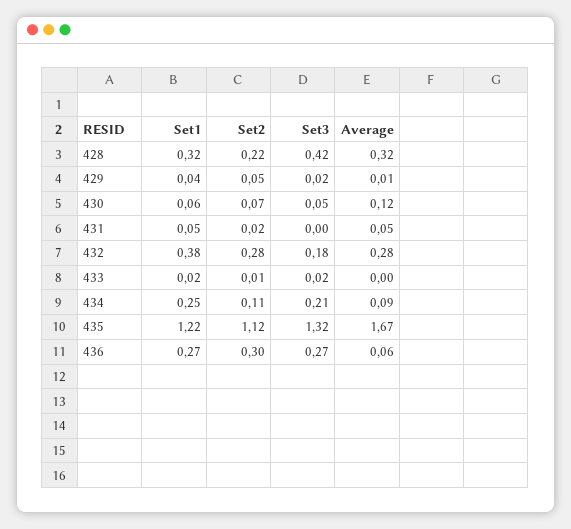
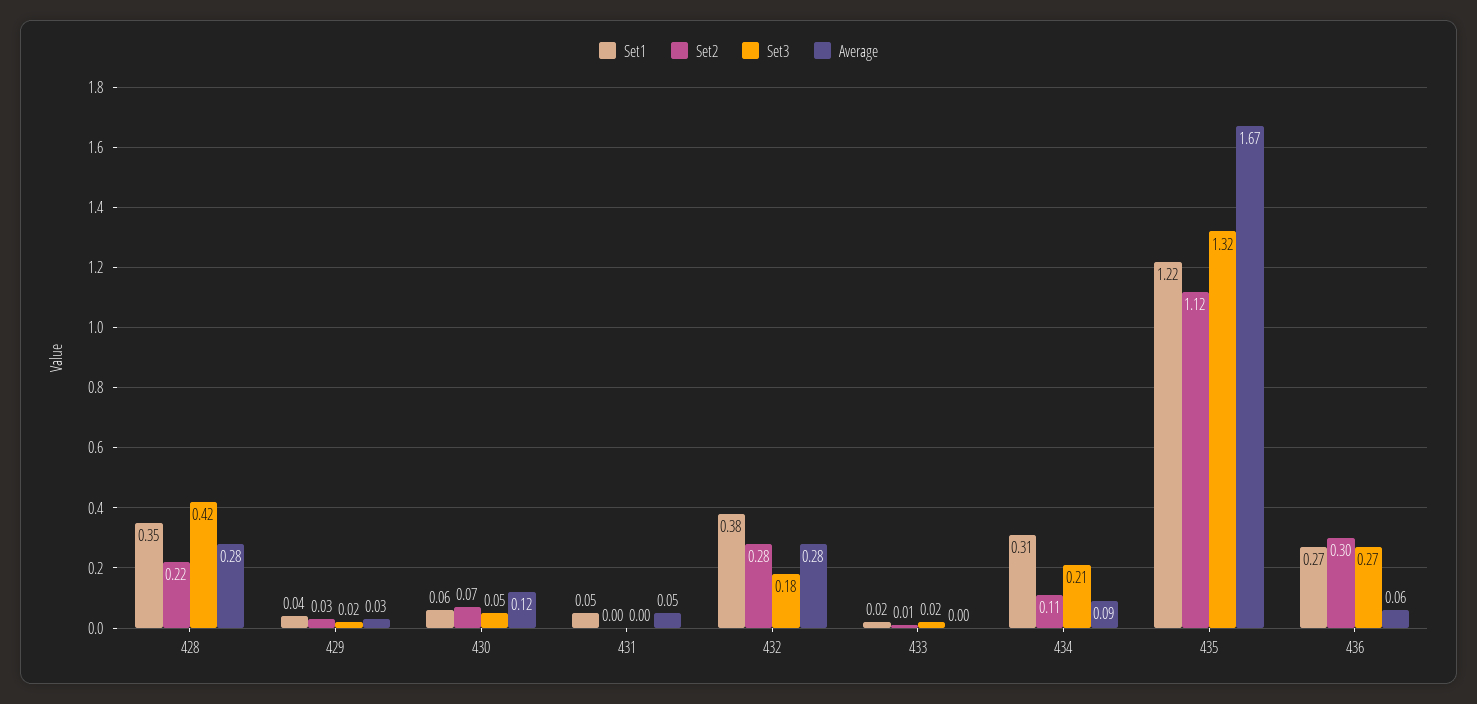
Set1, 428: 0.32 -> 0.35
Average, 428: 0.32 -> 0.28
Set2, 429: 0.05 -> 0.03
Average, 429: 0.01 -> 0.03
Set2, 431: 0.02 -> 0
Set1, 434: 0.25 -> 0.31

